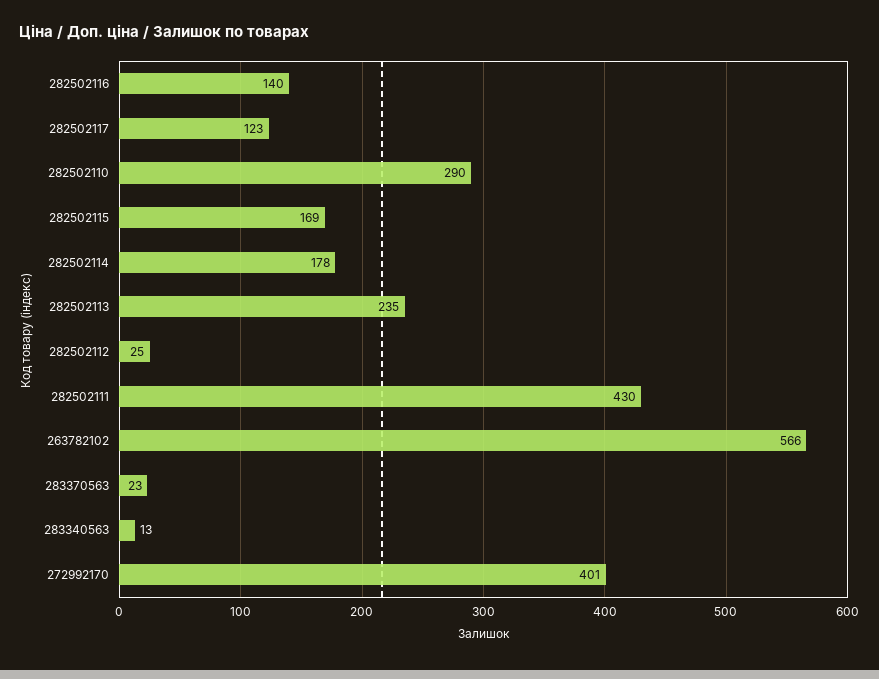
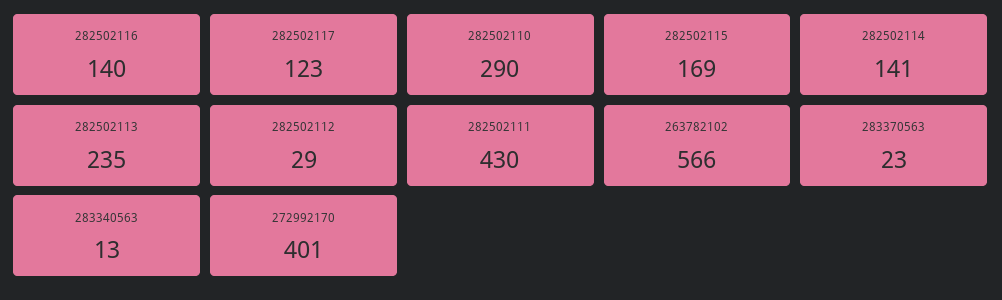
282502114: 178 -> 141
282502112: 25 -> 29

